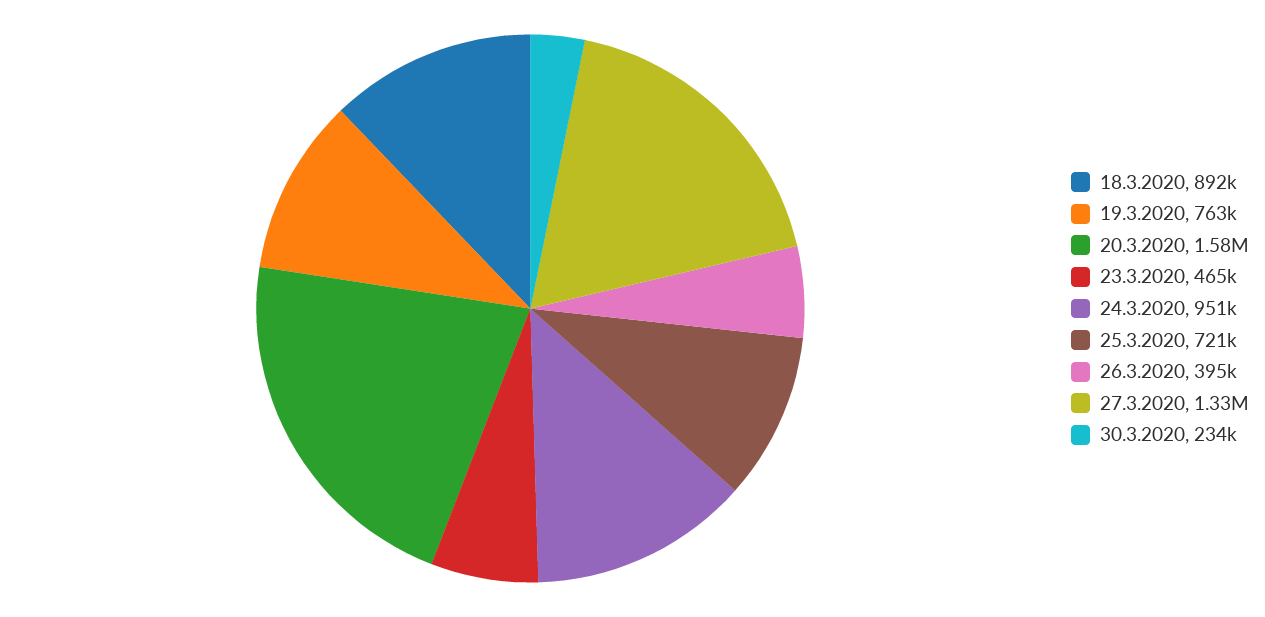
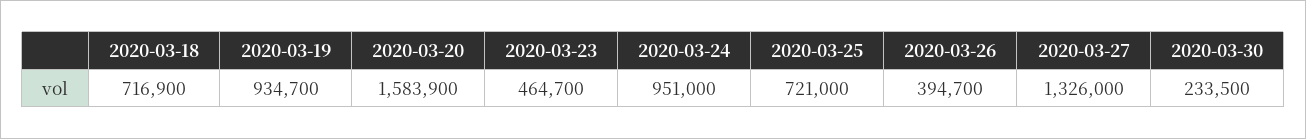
18.3.2020: 892000 -> 716900
19.3.2020: 763000 -> 934700

